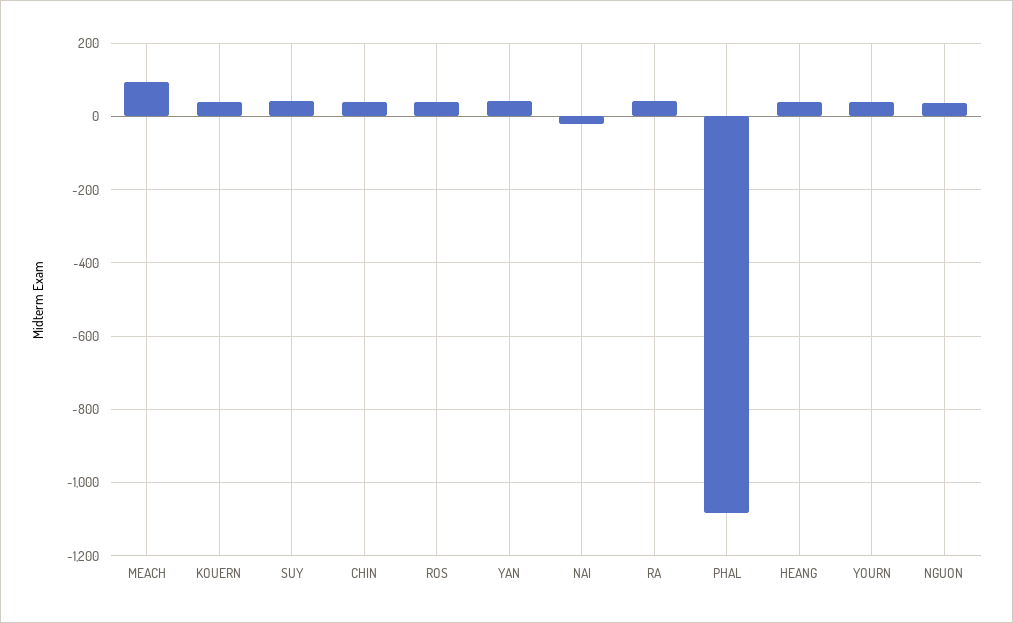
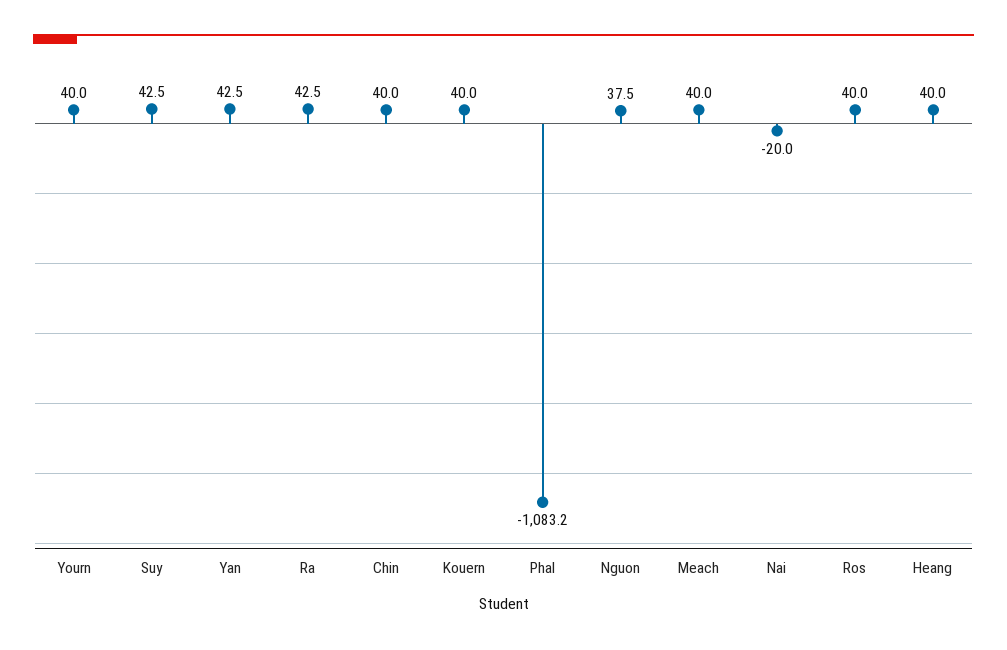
MEACH: 100 -> 40

